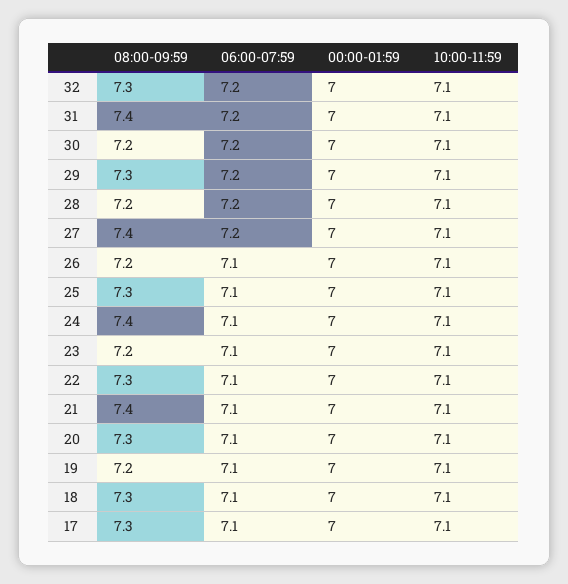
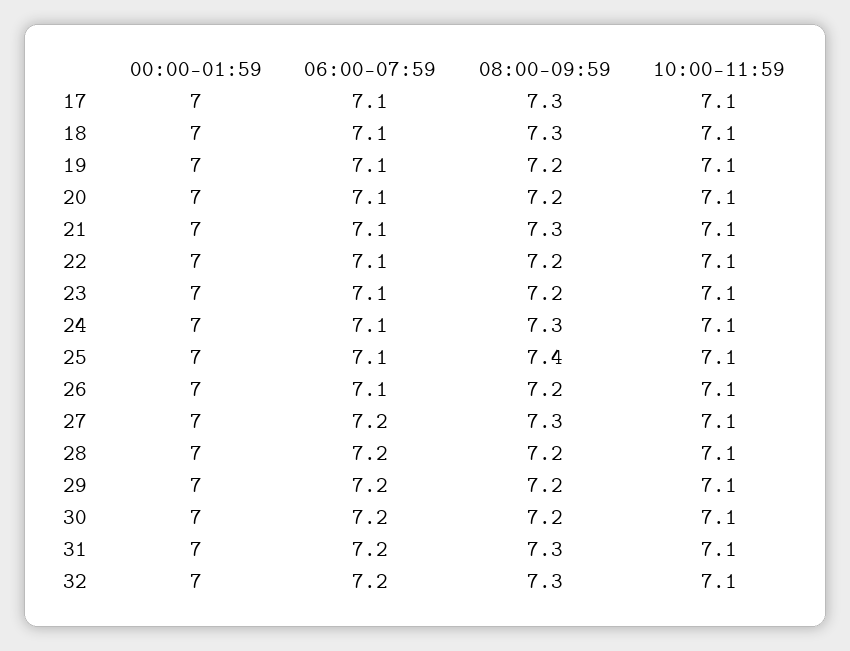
08:00-09:59, 31: 7.4 -> 7.3
08:00-09:59, 29: 7.3 -> 7.2
08:00-09:59, 27: 7.4 -> 7.3
08:00-09:59, 25: 7.3 -> 7.4
08:00-09:59, 24: 7.4 -> 7.3
08:00-09:59, 22: 7.3 -> 7.2
08:00-09:59, 21: 7.4 -> 7.3
08:00-09:59, 20: 7.3 -> 7.2

